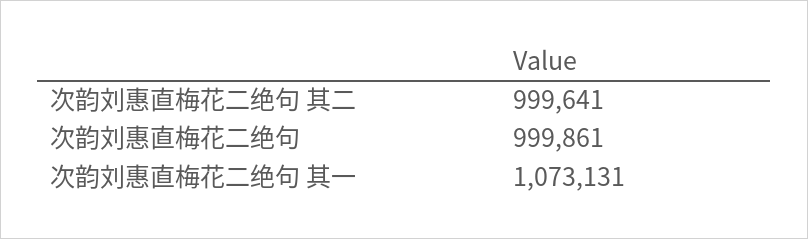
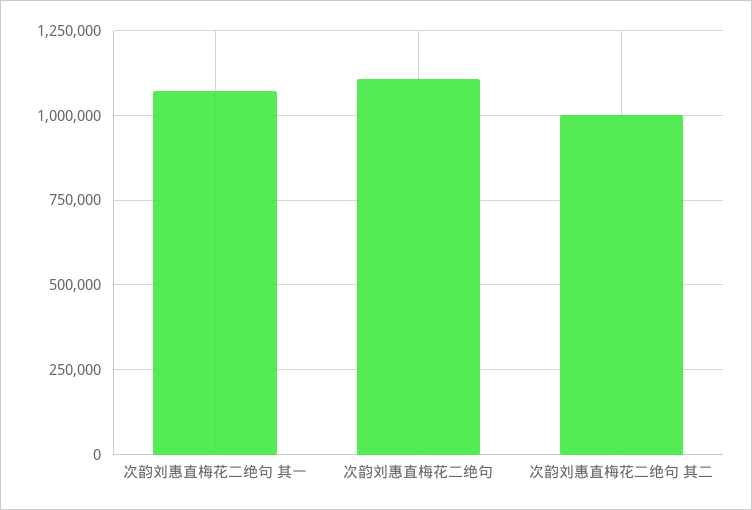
次韵刘惠直梅花二绝句: 999861 -> 1100000

